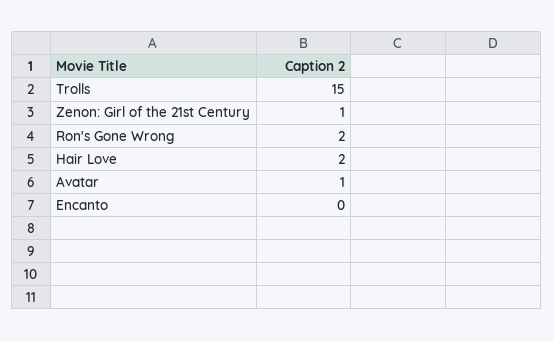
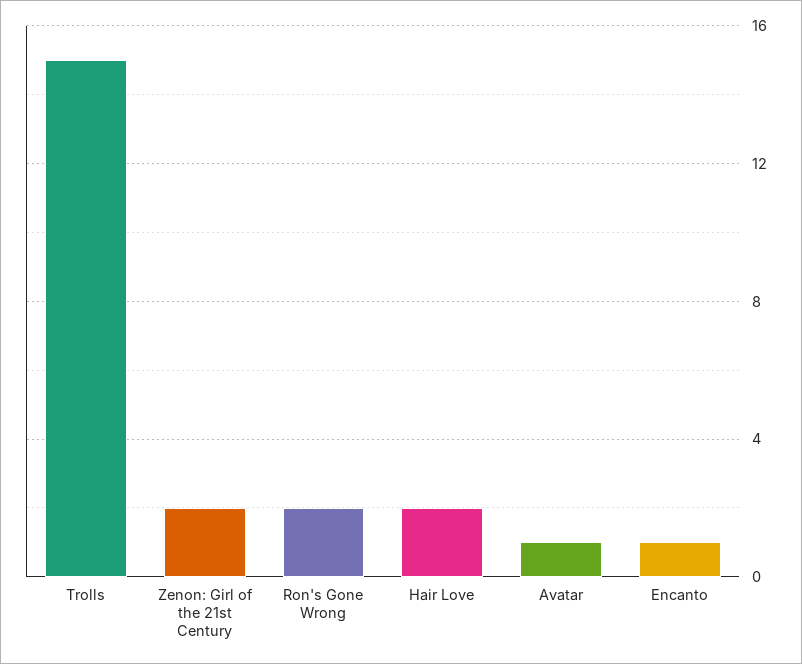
Zenon: Girl of the 21st Century: 1 -> 2
Encanto: 0 -> 1

